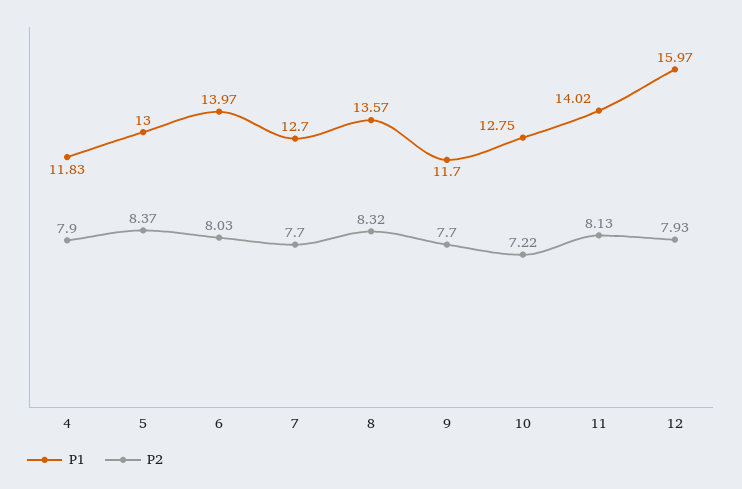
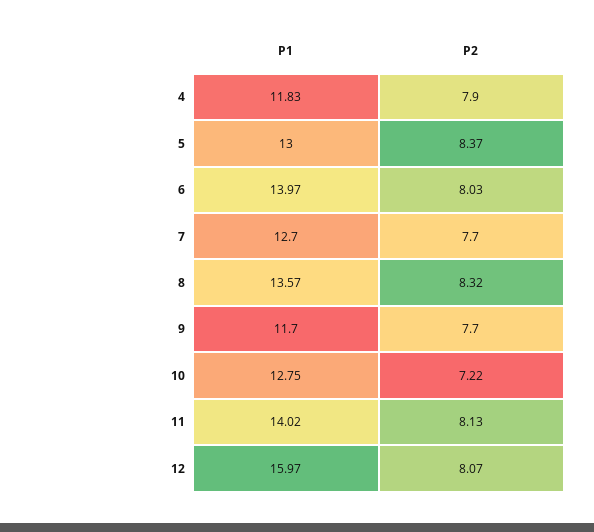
P2, 12: 7.93 -> 8.07

